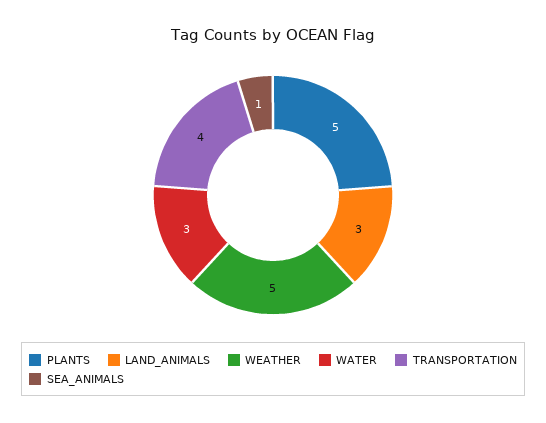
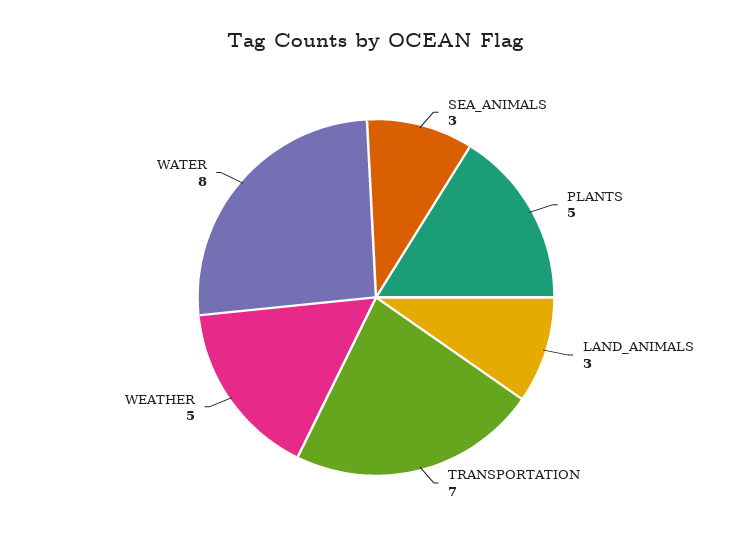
WATER: 3 -> 8
TRANSPORTATION: 4 -> 7
SEA_ANIMALS: 1 -> 3

